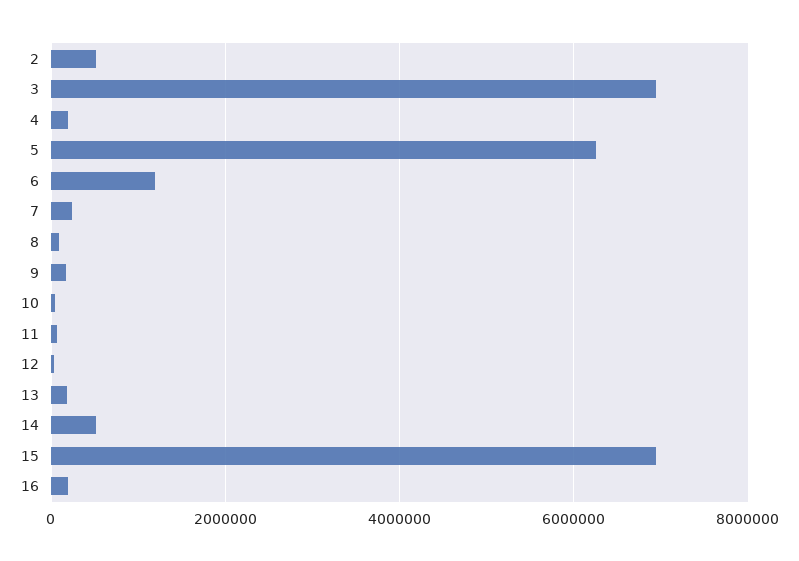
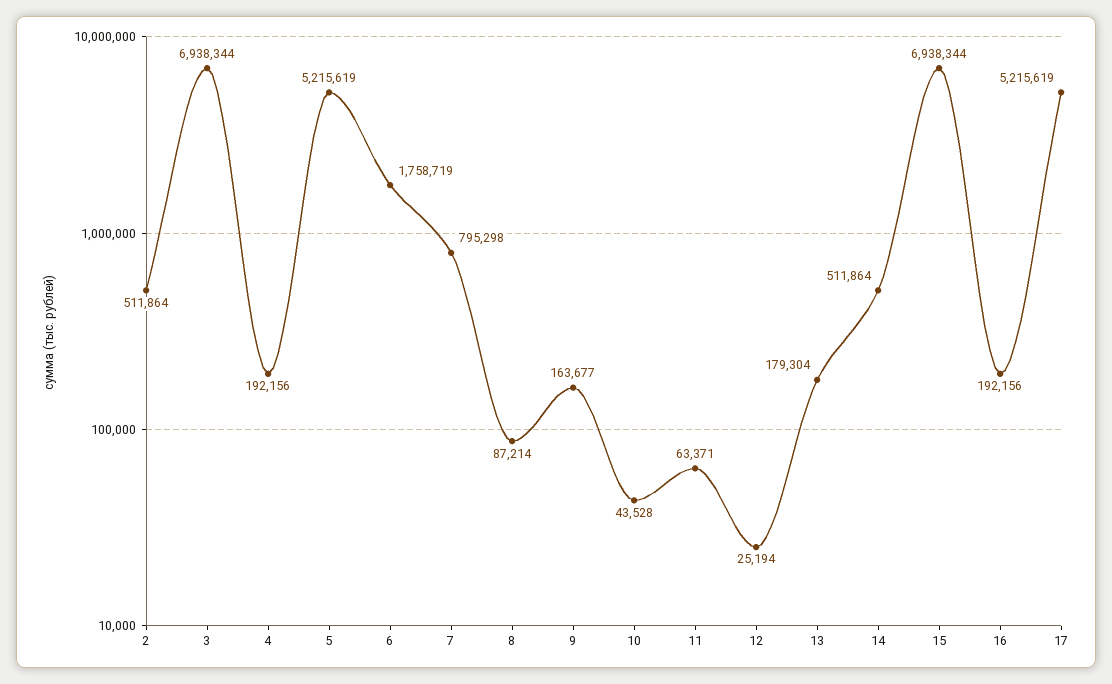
5: 6200000 -> 5215619
6: 1200000 -> 1758719
7: 200000 -> 795298
17: none -> 5215619

